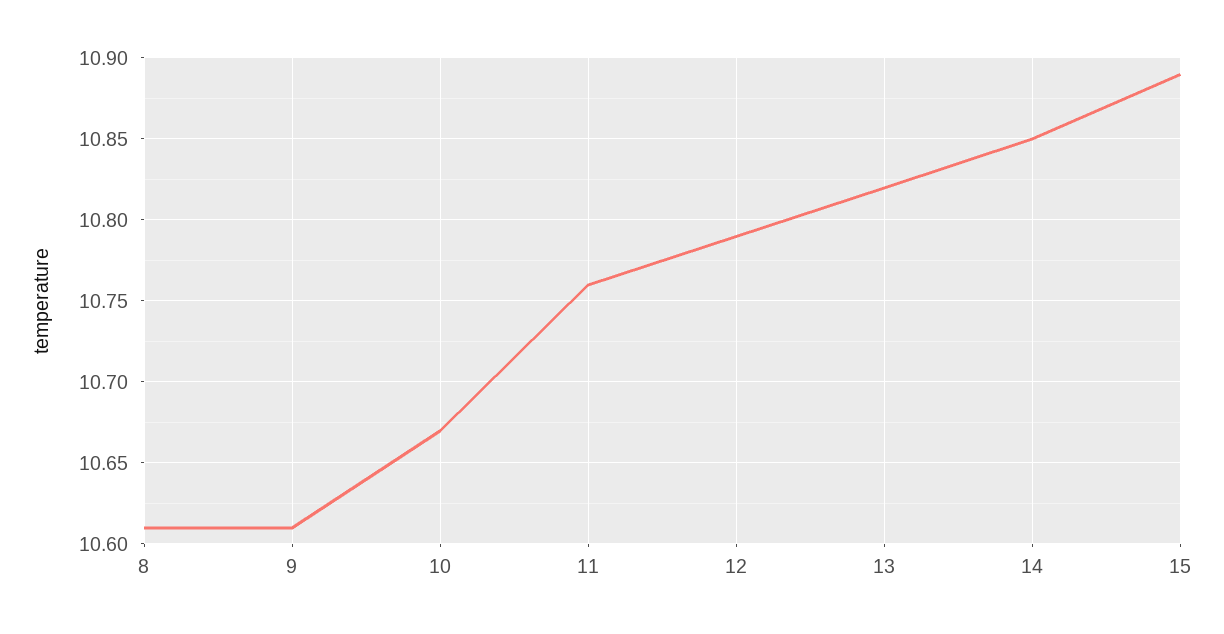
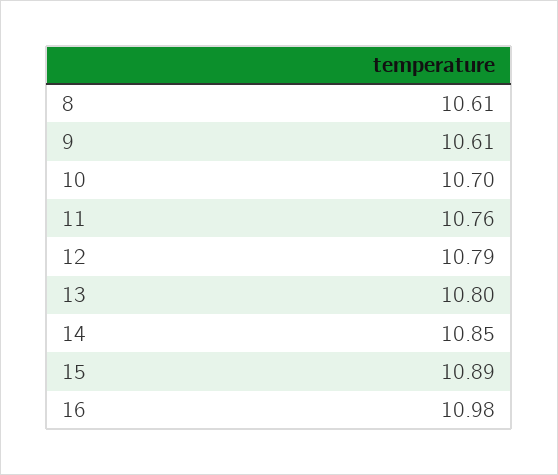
10: 10.67 -> 10.7
13: 10.82 -> 10.8
16: none -> 10.98

